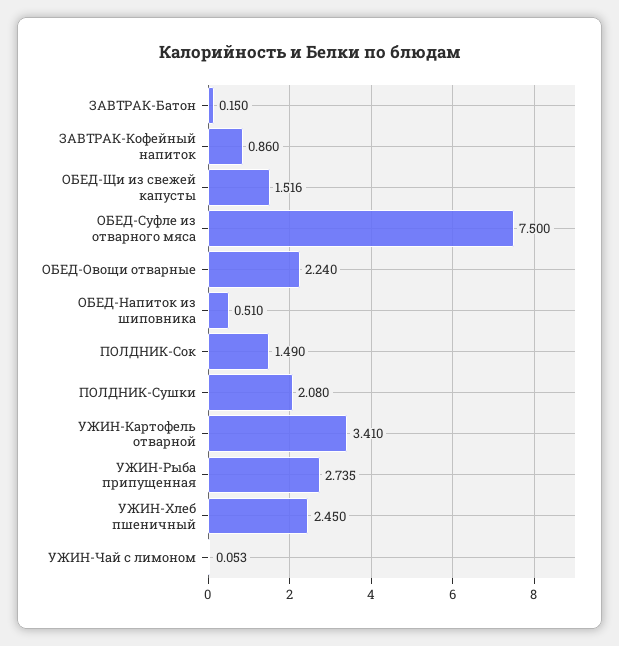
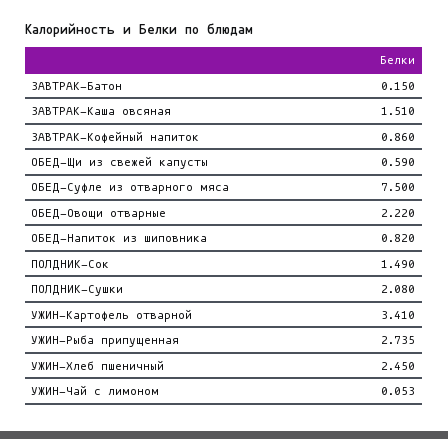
ОБЕД-Щи из свежей капусты: 1.516 -> 0.59
ОБЕД-Овощи отварные: 2.24 -> 2.22
ОБЕД-Напиток из шиповника: 0.51 -> 0.82
ЗАВТРАК-Каша овсяная: none -> 1.51

